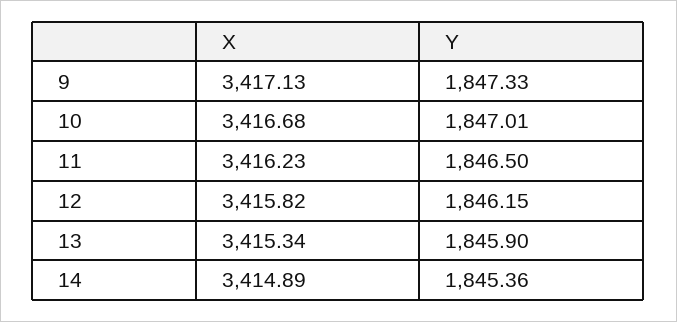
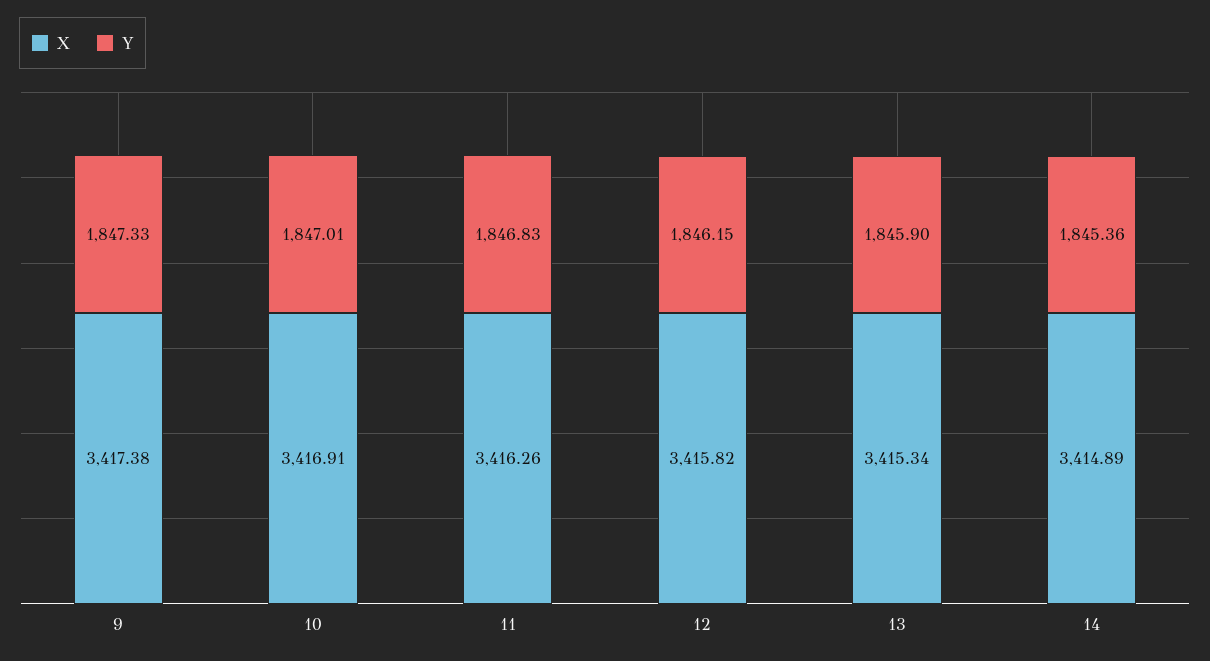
X, 9: 3417.13 -> 3417.38
X, 10: 3416.68 -> 3416.91
X, 11: 3416.23 -> 3416.26
Y, 11: 1846.5 -> 1846.83

